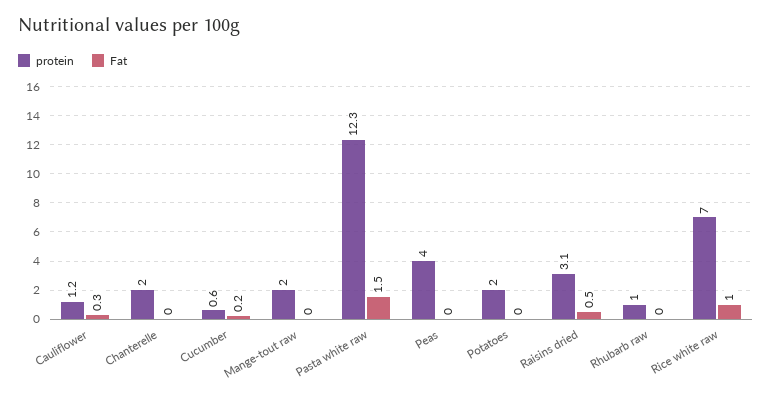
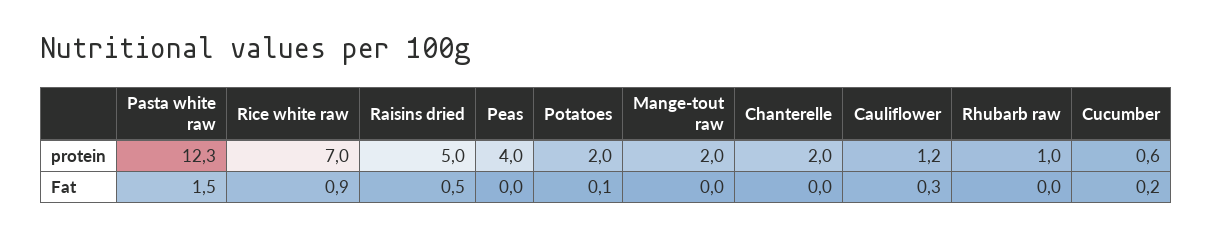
Fat, Potatoes: 0 -> 0.1
protein, Raisins dried: 3.1 -> 5
Fat, Rice white raw: 1 -> 0.9

